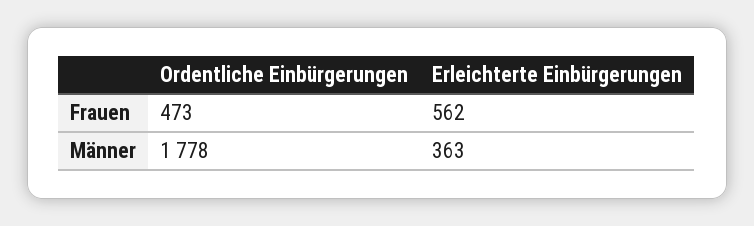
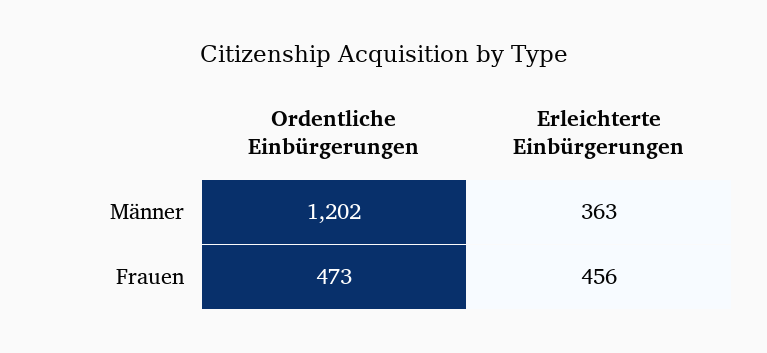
Erleichterte Einbürgerungen, Frauen: 562 -> 456
Ordentliche Einbürgerungen, Männer: 1778 -> 1202

